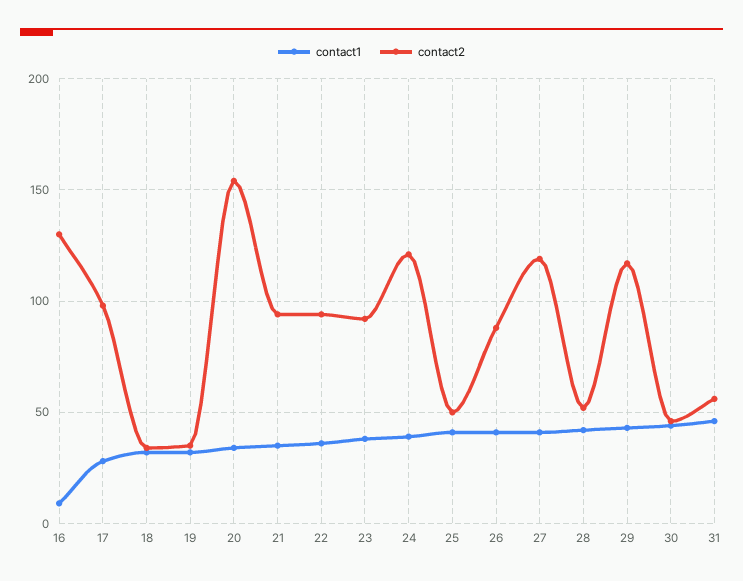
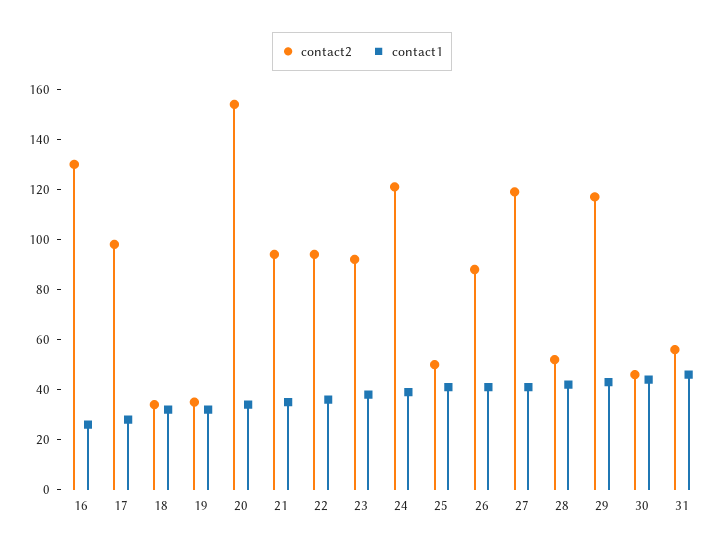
contact1, 16: 10 -> 25

